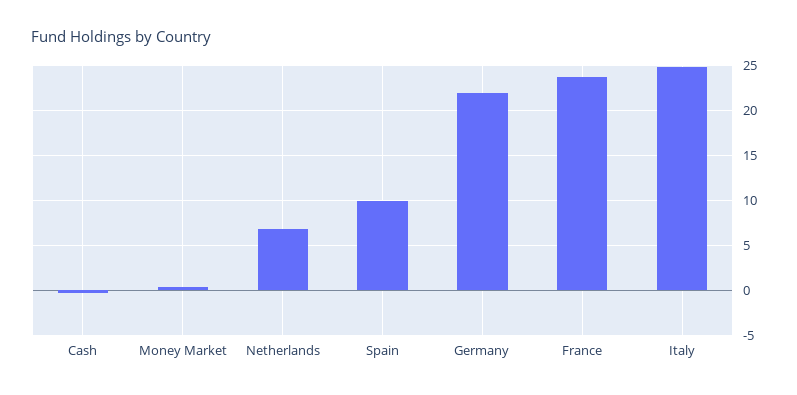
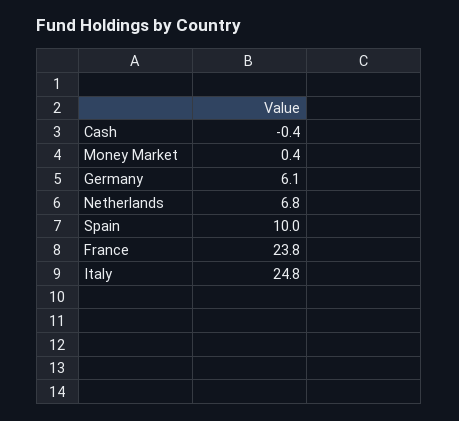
Germany: 22 -> 6.1

